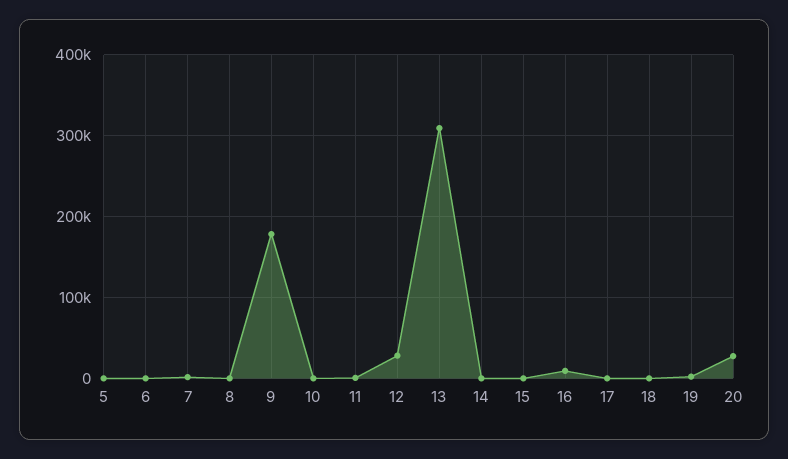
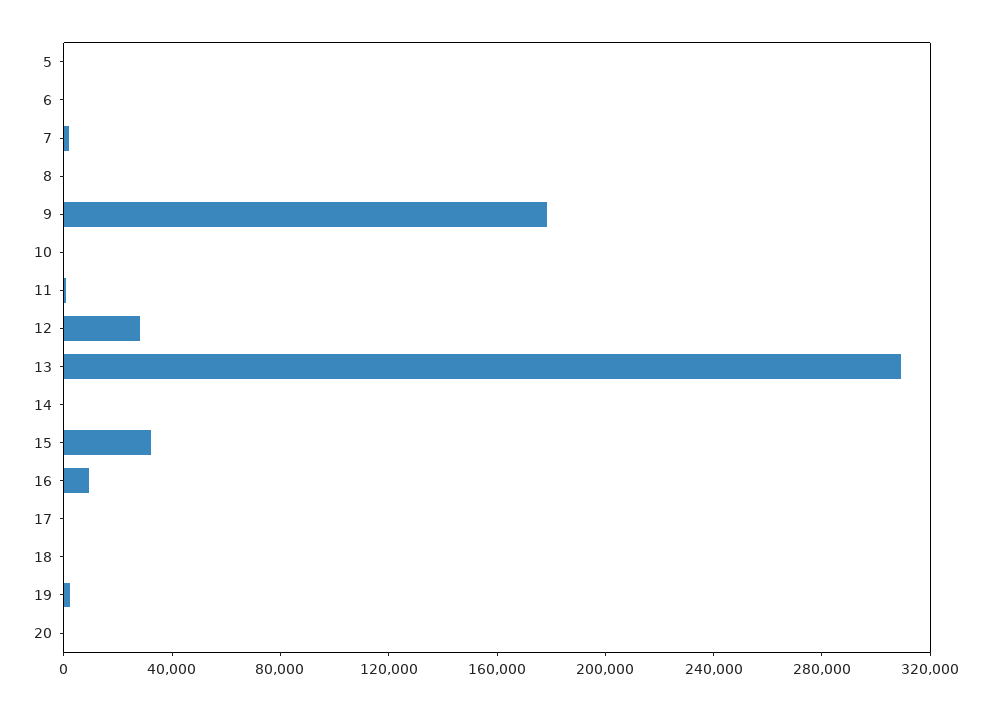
15: 0 -> 30000
20: 30000 -> 0

